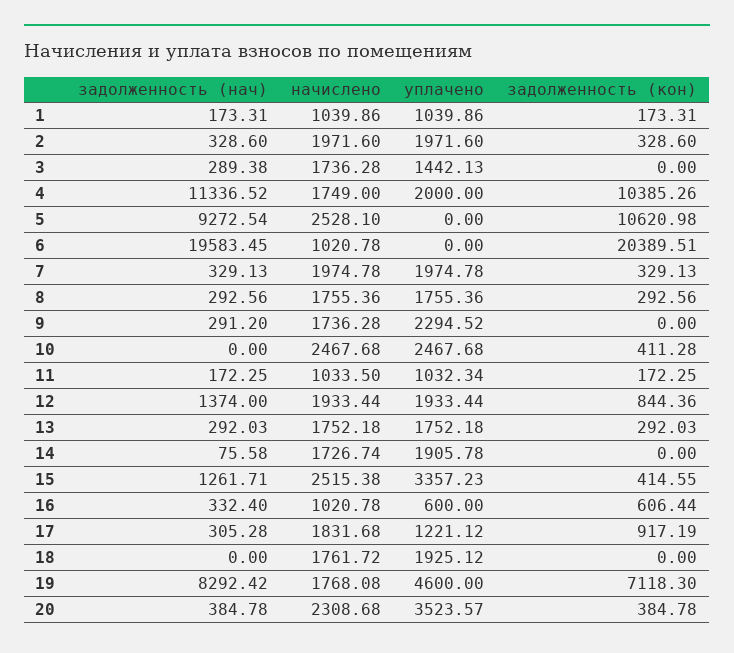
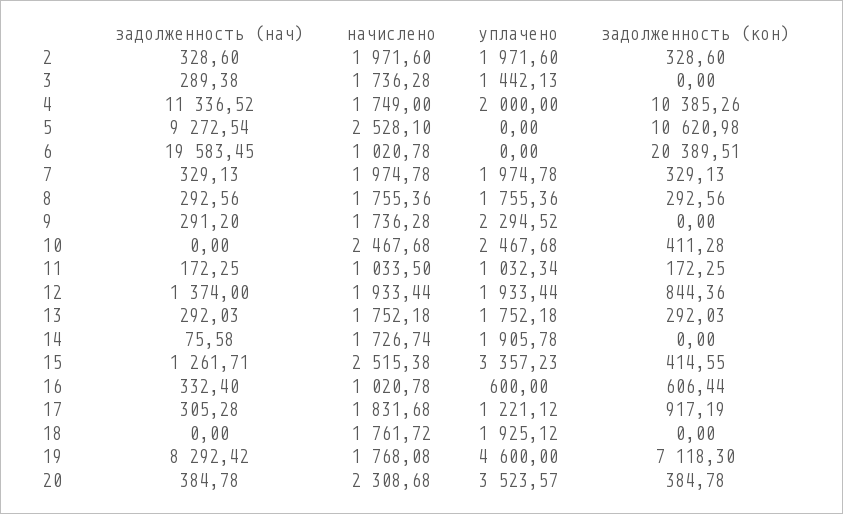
задолженность (нач), 1: 173.31 -> none
начислено, 1: 1039.86 -> none
уплачено, 1: 1039.86 -> none
задолженность (кон), 1: 173.31 -> none

